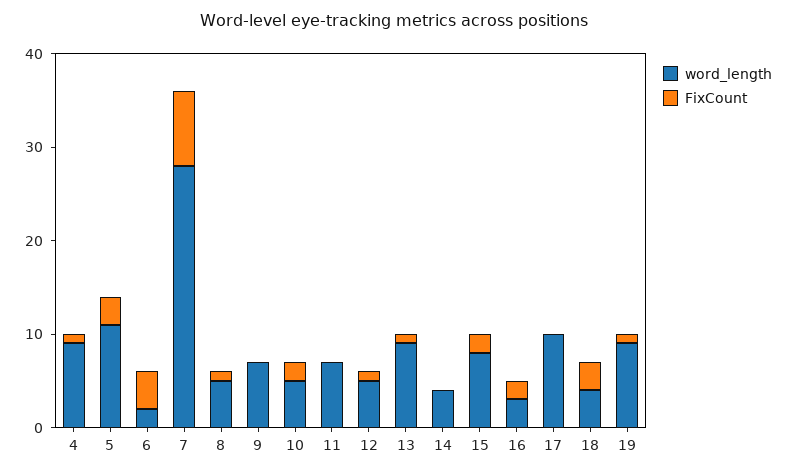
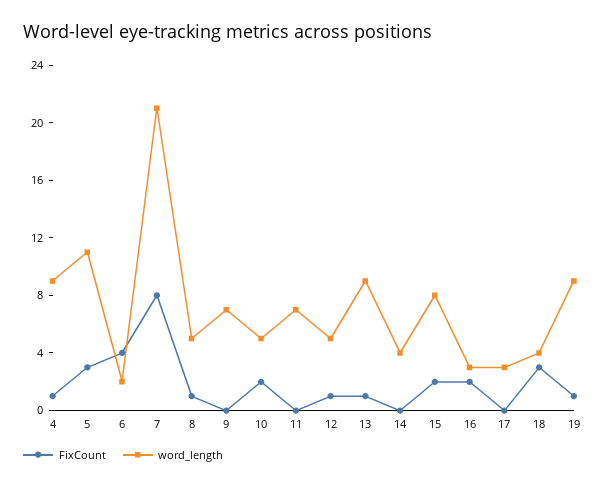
word_length, 7: 28 -> 21
word_length, 17: 10 -> 3

